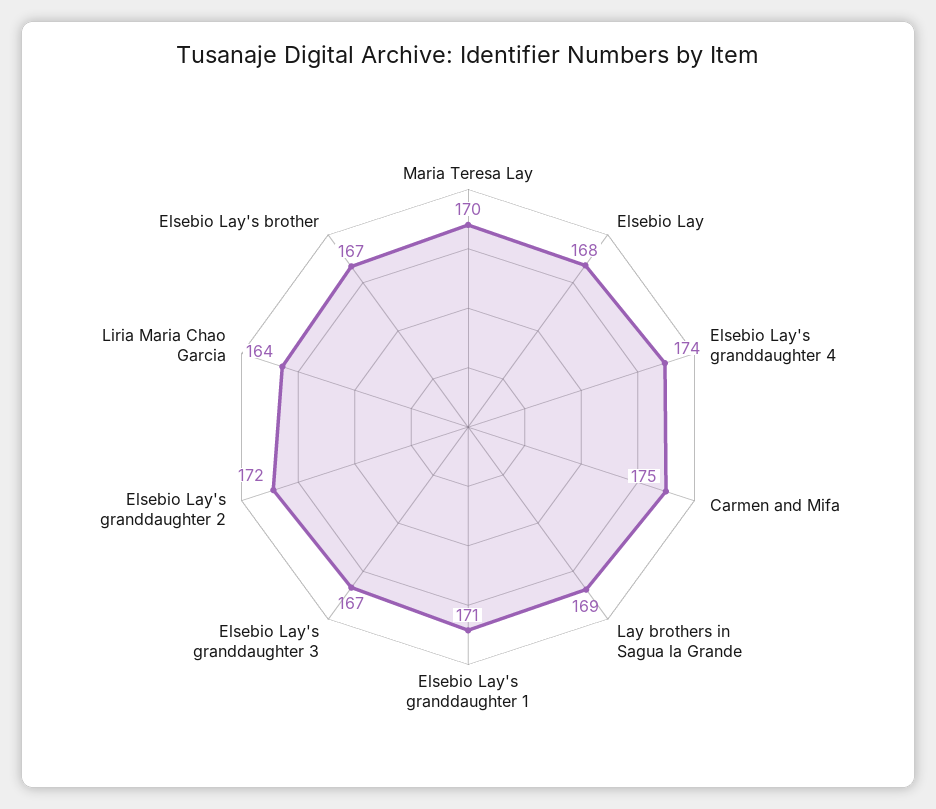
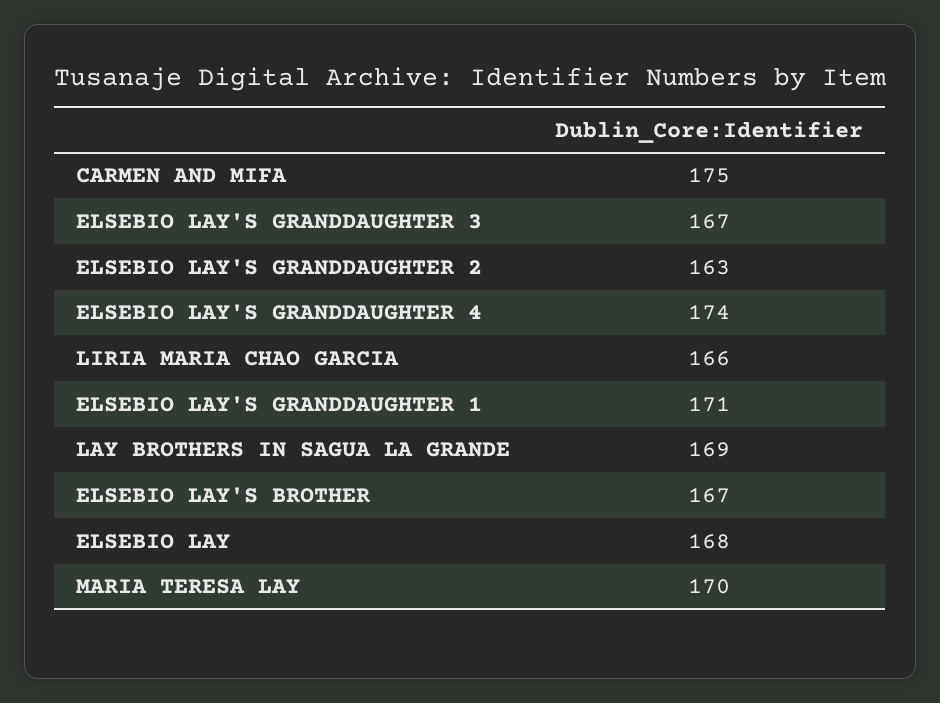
Elsebio Lay's granddaughter 2: 172 -> 163
Liria Maria Chao Garcia: 164 -> 166

